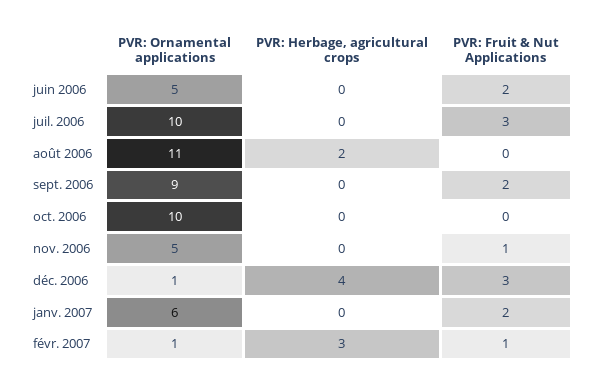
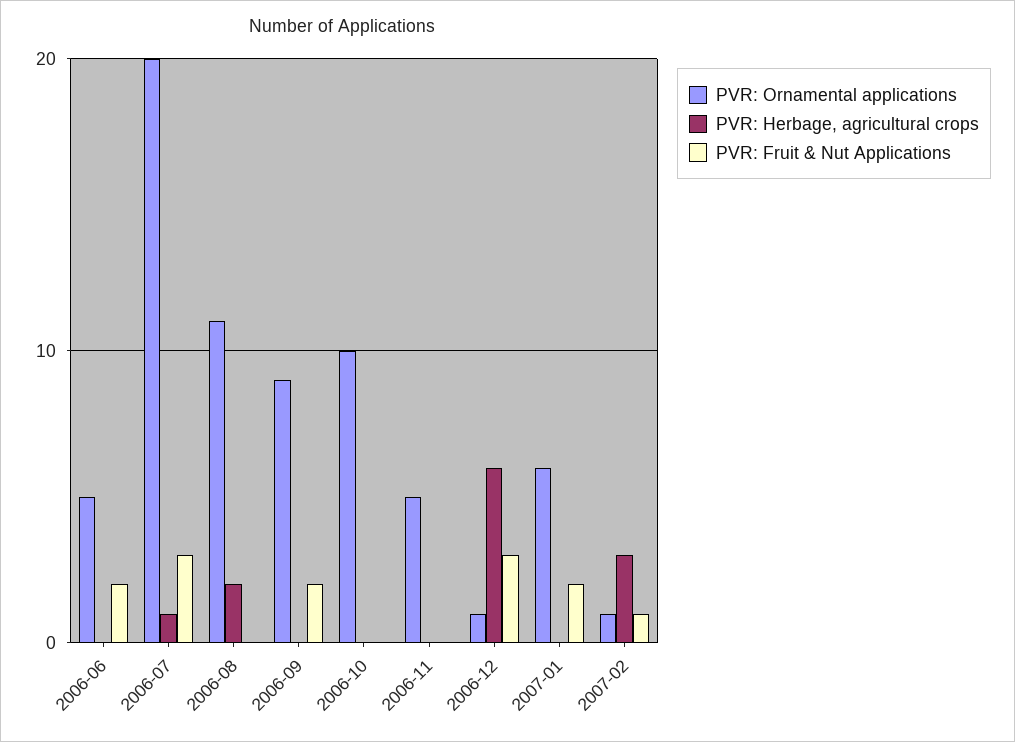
PVR: Ornamental applications, juil. 2006: 10 -> 20
PVR: Herbage, agricultural crops, juil. 2006: 0 -> 1
PVR: Fruit & Nut Applications, nov. 2006: 1 -> 0
PVR: Herbage, agricultural crops, déc. 2006: 4 -> 6

